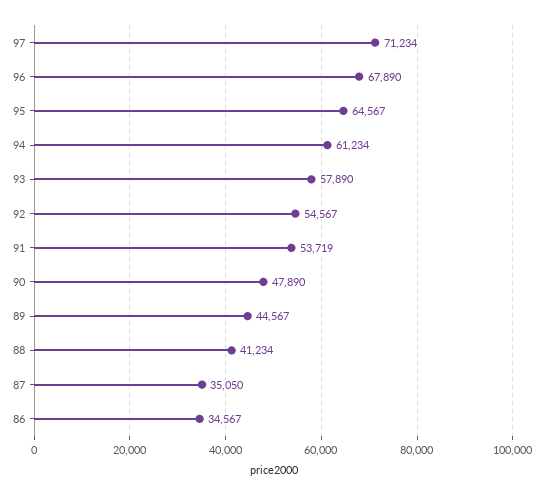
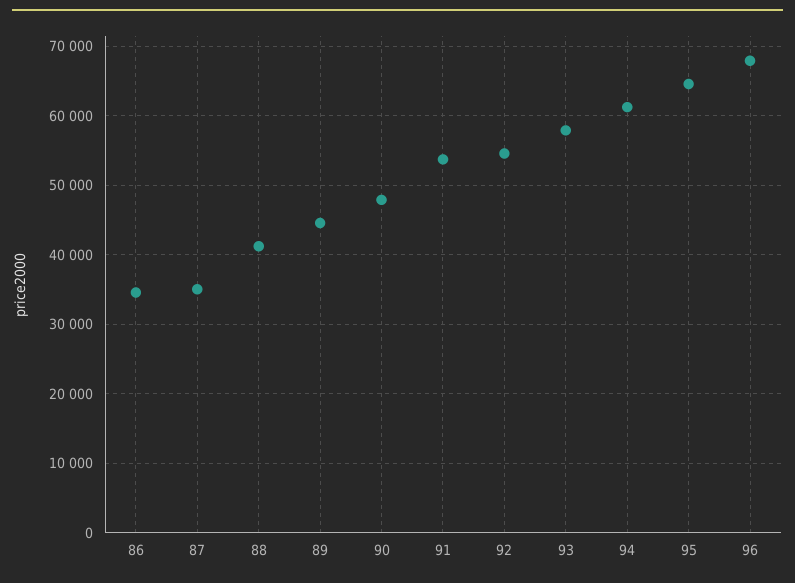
97: 71234 -> none

